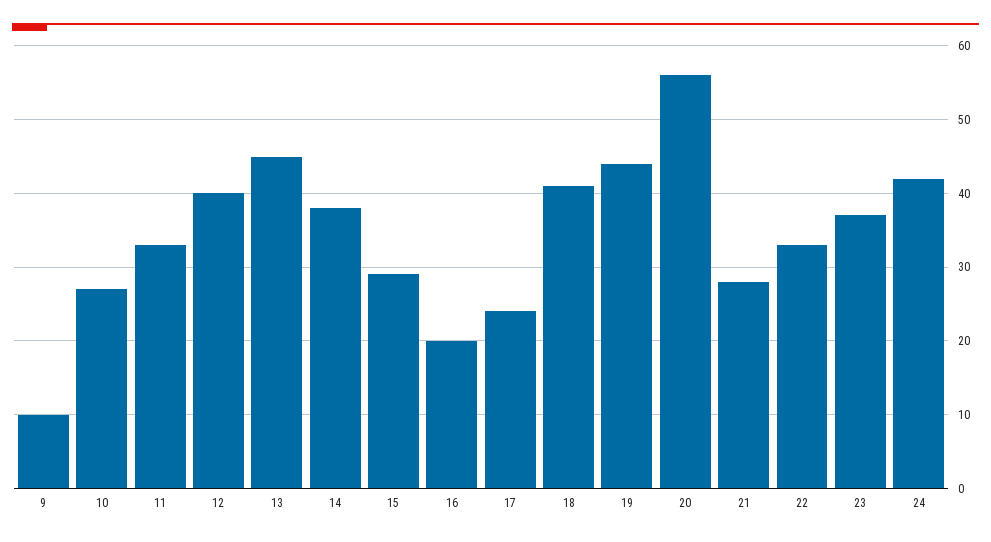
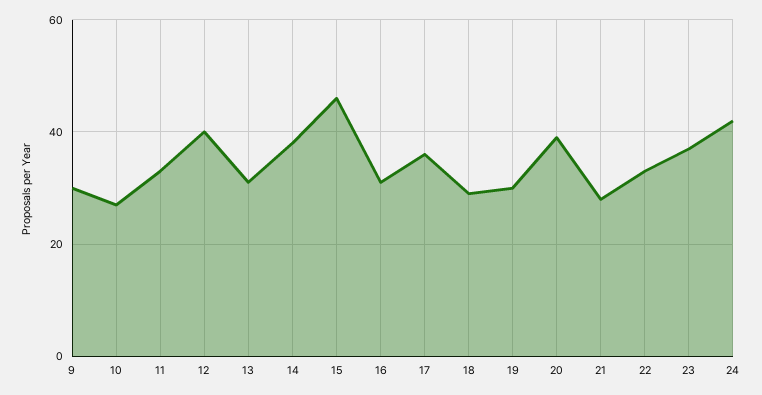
9: 10 -> 30
13: 45 -> 30
15: 29 -> 45
16: 20 -> 30
17: 24 -> 35
18: 41 -> 30
19: 44 -> 30
20: 56 -> 40

